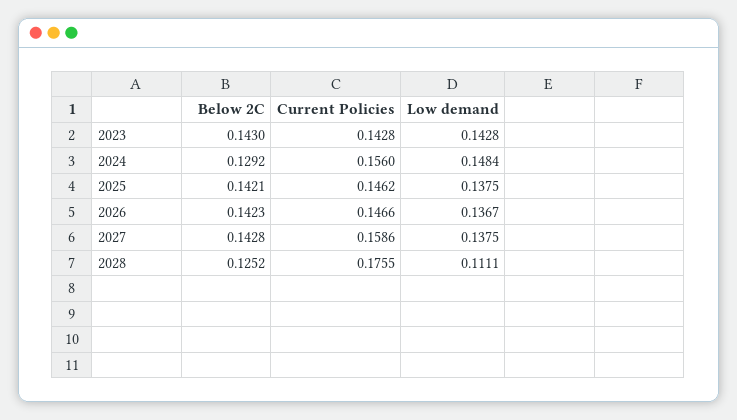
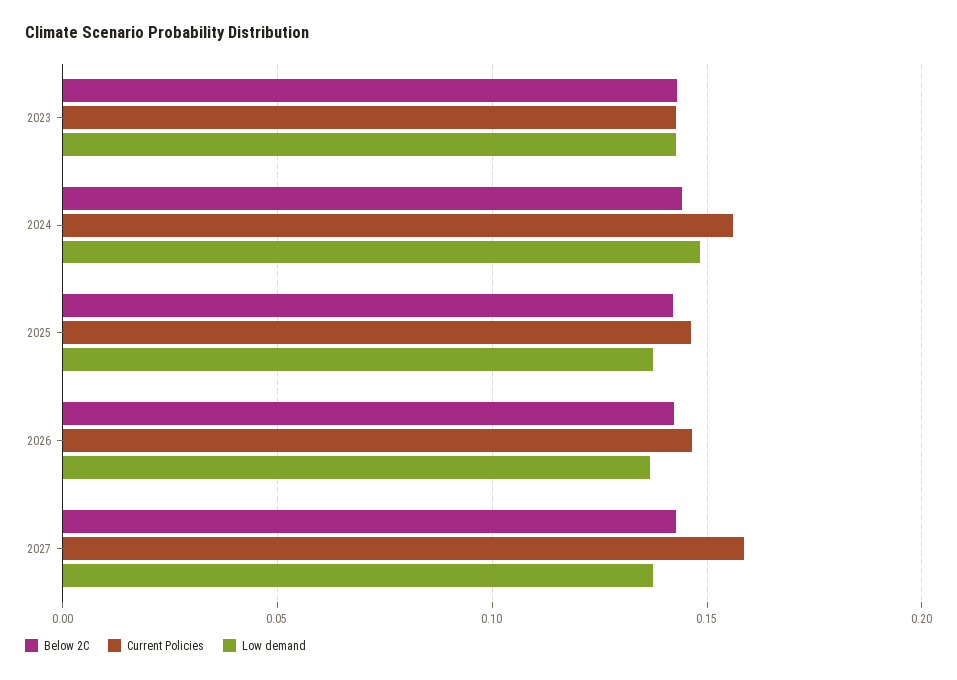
Below 2C, 2024: 0.1292 -> 0.145
Below 2C, 2028: 0.1252 -> none
Current Policies, 2028: 0.1755 -> none
Low demand, 2028: 0.1111 -> none

